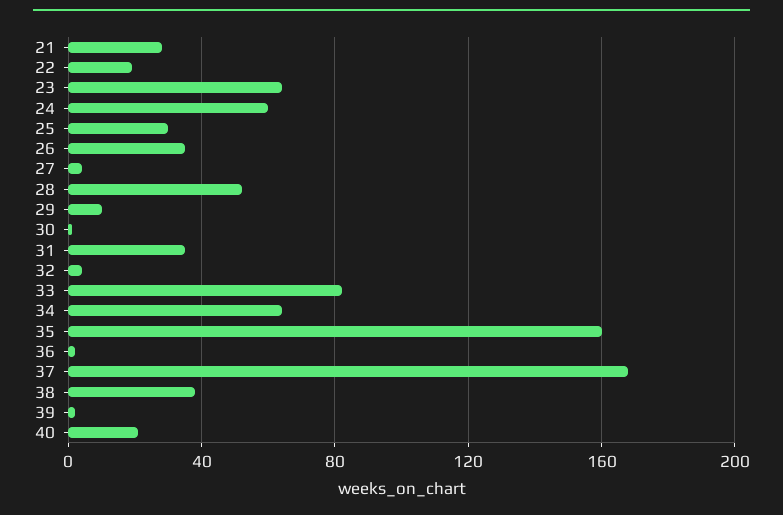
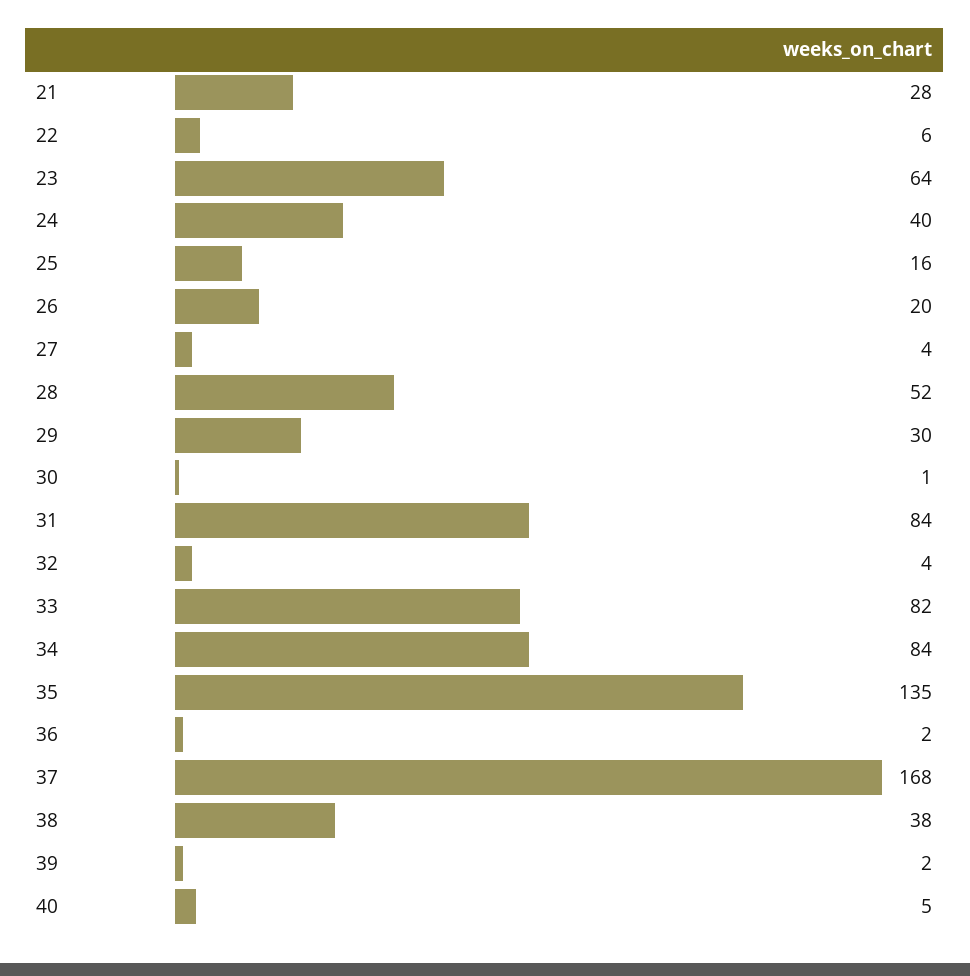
22: 20 -> 6
24: 60 -> 40
25: 30 -> 16
26: 35 -> 20
29: 10 -> 30
31: 35 -> 84
34: 65 -> 84
35: 160 -> 135
40: 20 -> 5

